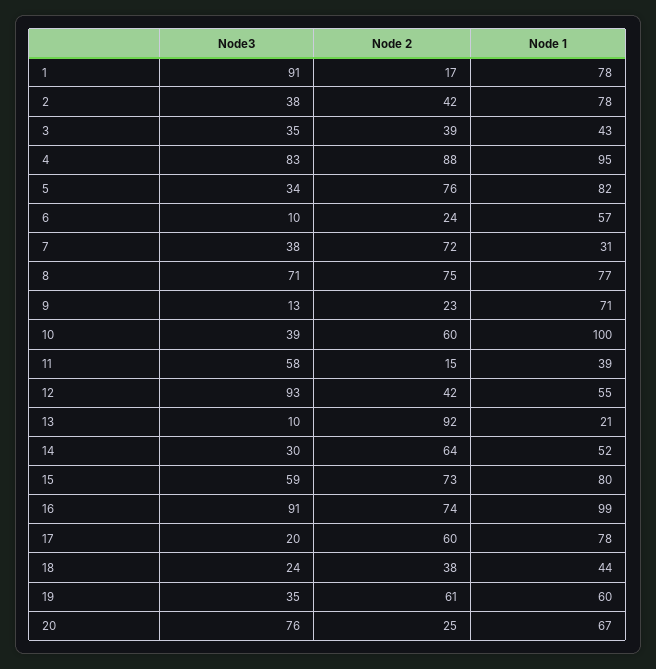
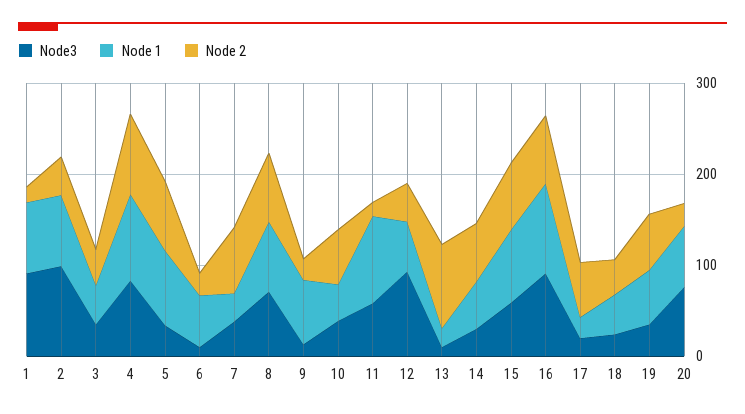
Node3, 2: 38 -> 100
Node 1, 10: 100 -> 40
Node 1, 11: 39 -> 100
Node 1, 17: 78 -> 20

